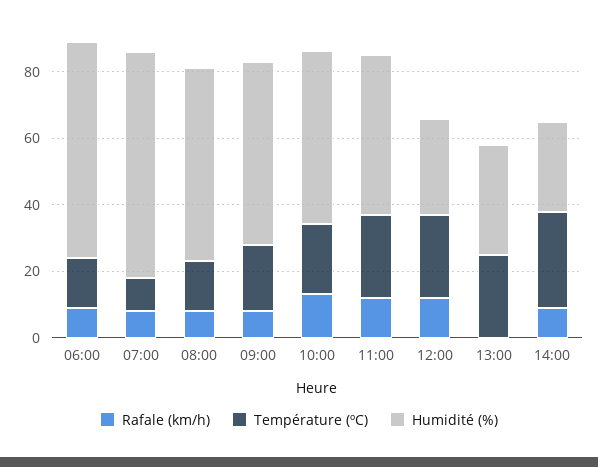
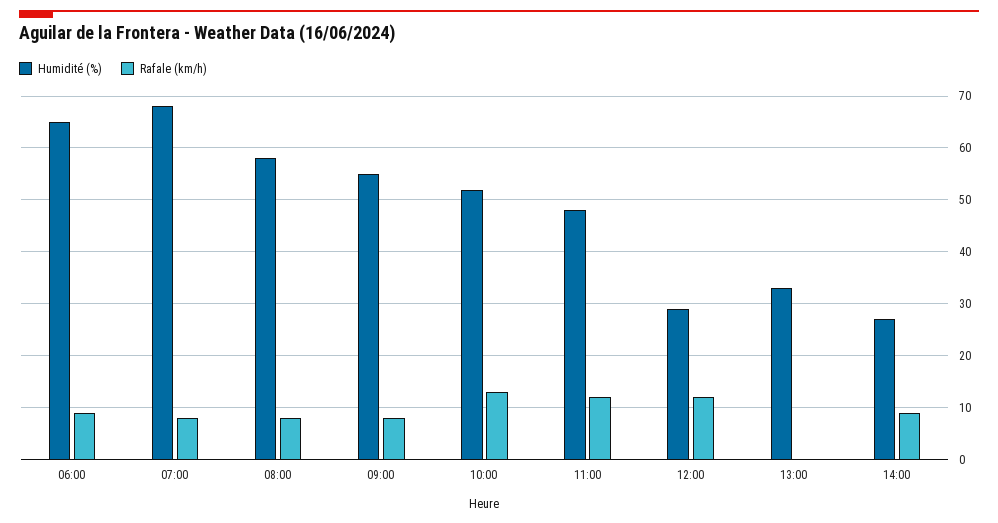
Température (ºC), 06:00: 15 -> none
Température (ºC), 07:00: 10 -> none
Température (ºC), 08:00: 15 -> none
Température (ºC), 09:00: 20 -> none
Température (ºC), 10:00: 20 -> none
Température (ºC), 11:00: 25 -> none
Température (ºC), 12:00: 25 -> none
Température (ºC), 13:00: 25 -> none
Température (ºC), 14:00: 30 -> none

